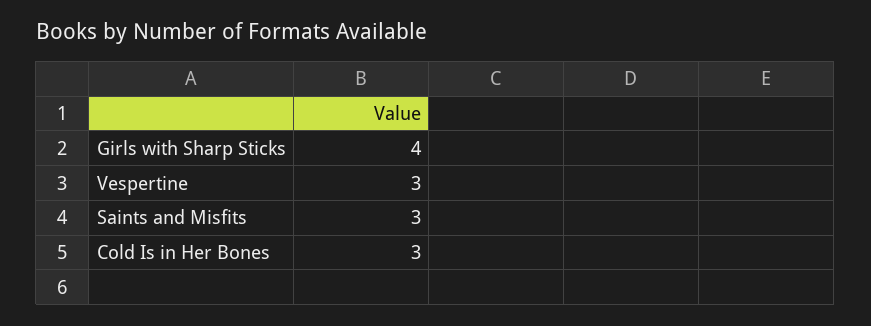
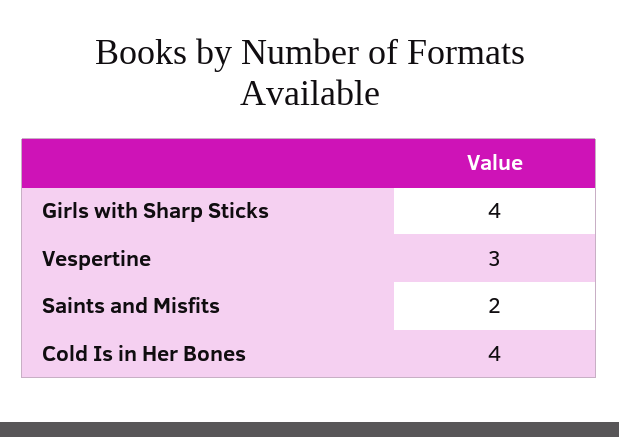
Saints and Misfits: 3 -> 2
Cold Is in Her Bones: 3 -> 4

